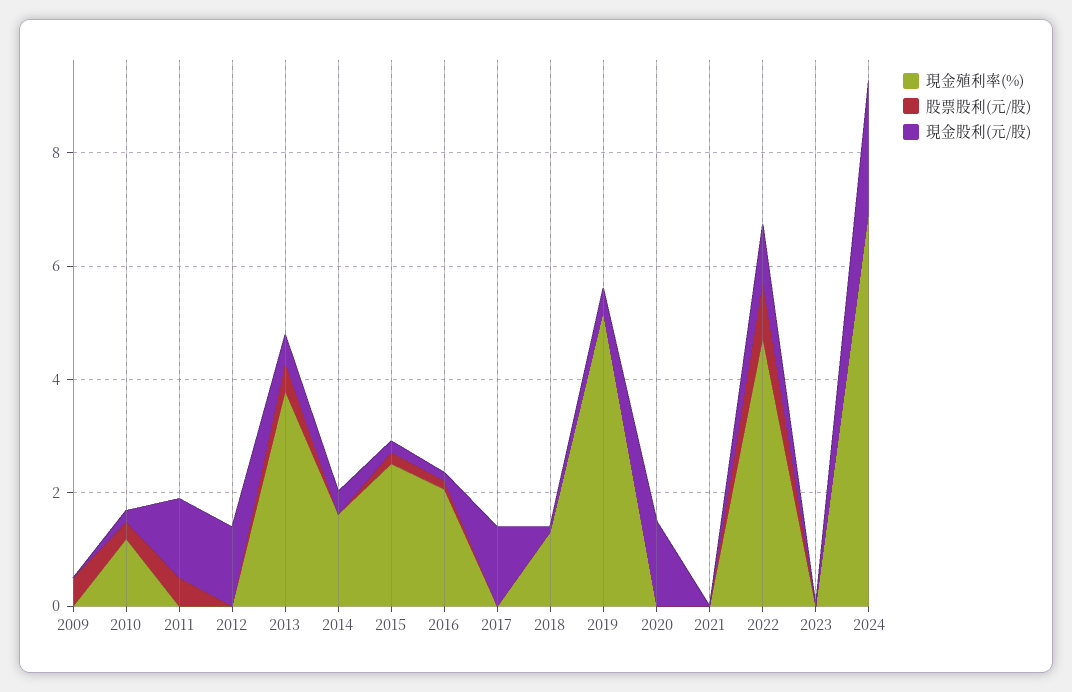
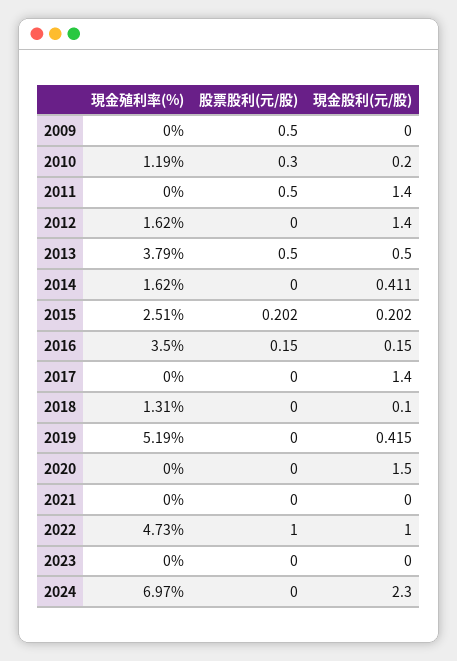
現金殖利率(%), 2012: 0 -> 1.62
現金殖利率(%), 2016: 2 -> 3.5

